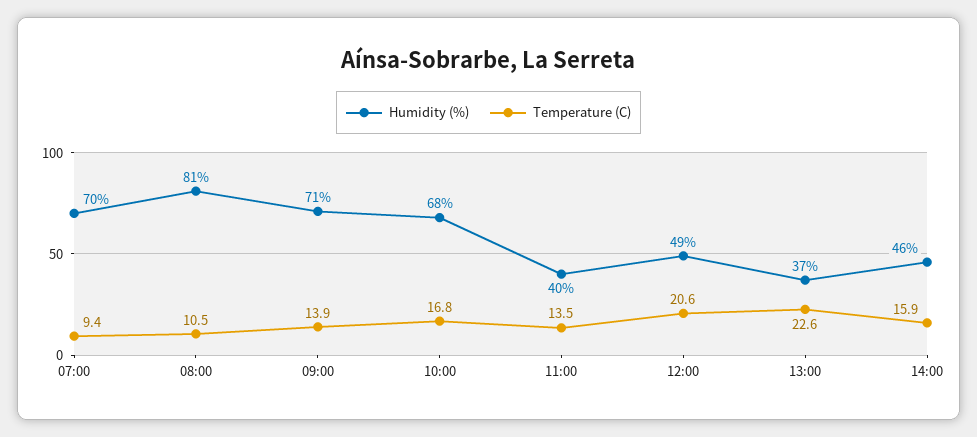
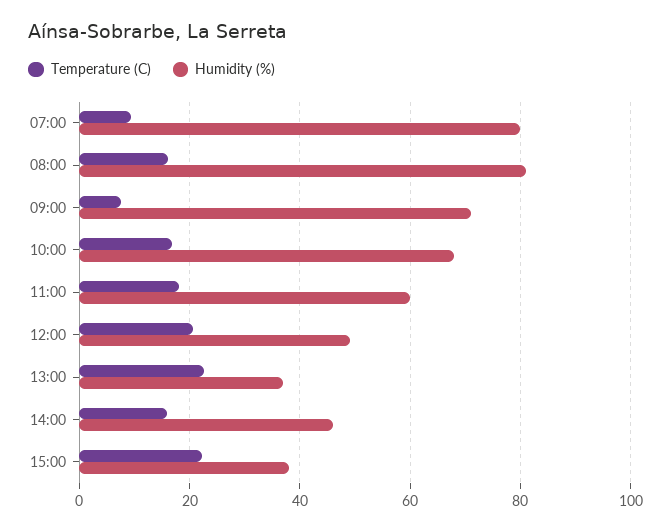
Humidity (%), 07:00: 70 -> 80
Temperature (C), 08:00: 10.5 -> 16
Temperature (C), 09:00: 13.9 -> 8
Humidity (%), 11:00: 40 -> 60
Temperature (C), 11:00: 13.5 -> 18
Temperature (C), 15:00: none -> 22
Humidity (%), 15:00: none -> 38

